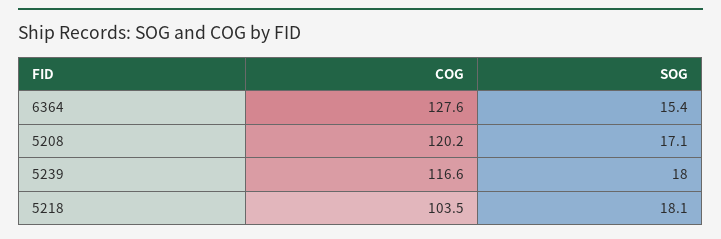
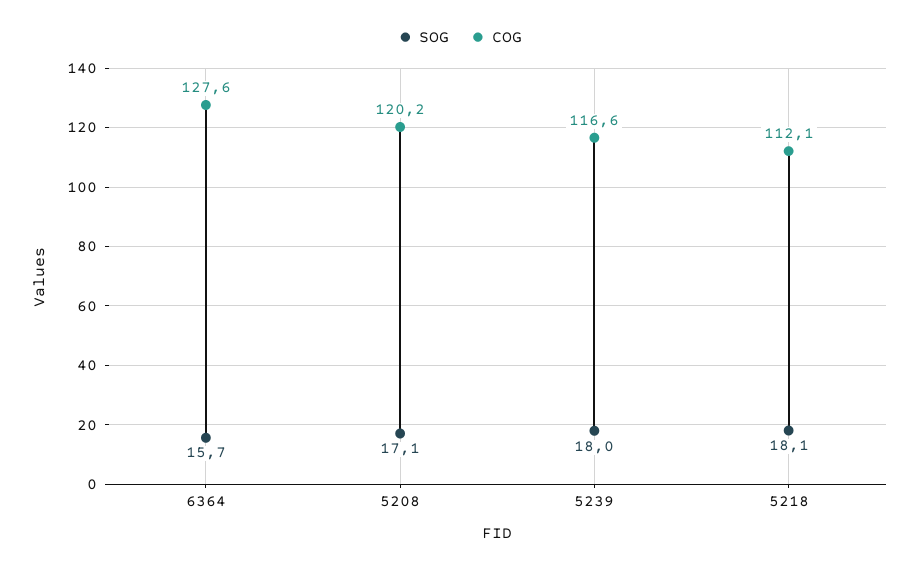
SOG, 6364: 15.4 -> 15.7
COG, 5218: 103.5 -> 112.1

